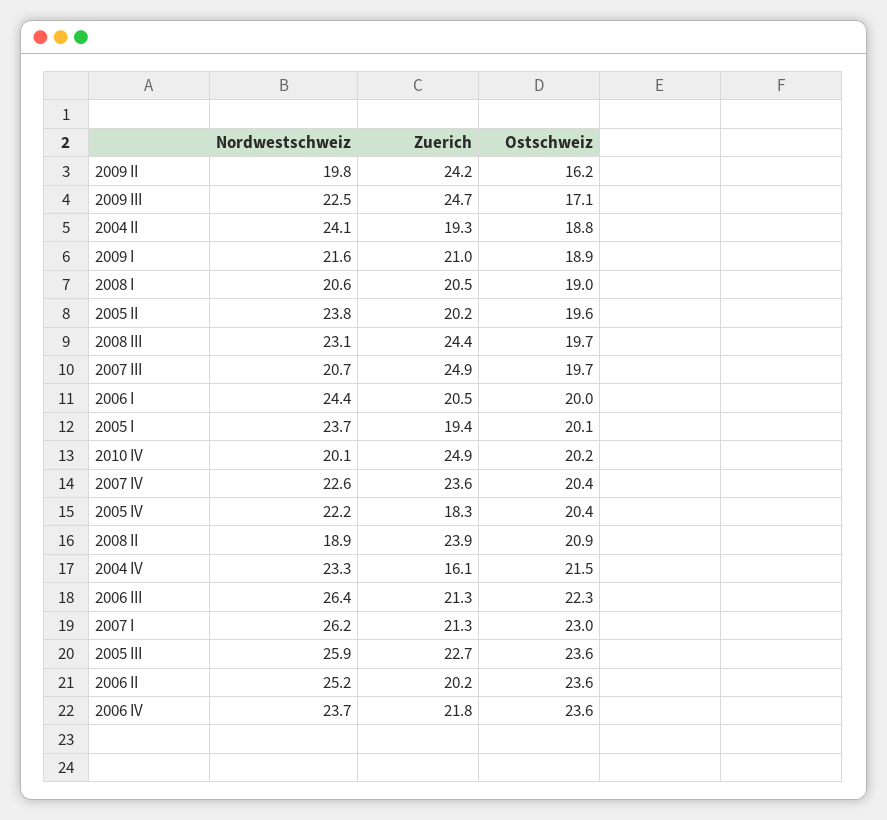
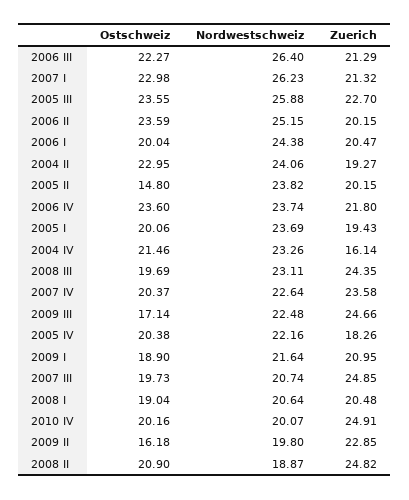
Zuerich, 2009 II: 24.2 -> 22.85
Ostschweiz, 2004 II: 18.8 -> 22.95
Ostschweiz, 2005 II: 19.6 -> 14.8
Zuerich, 2008 II: 23.9 -> 24.82

